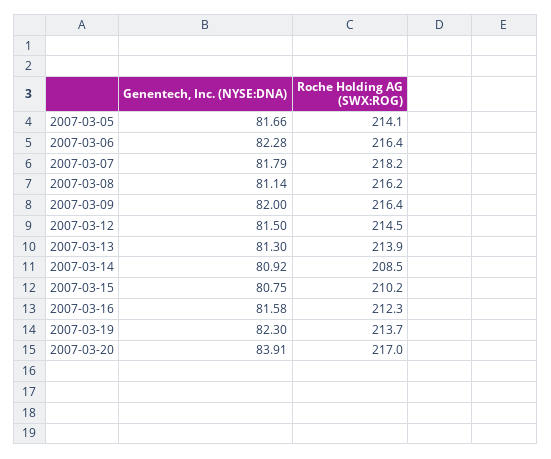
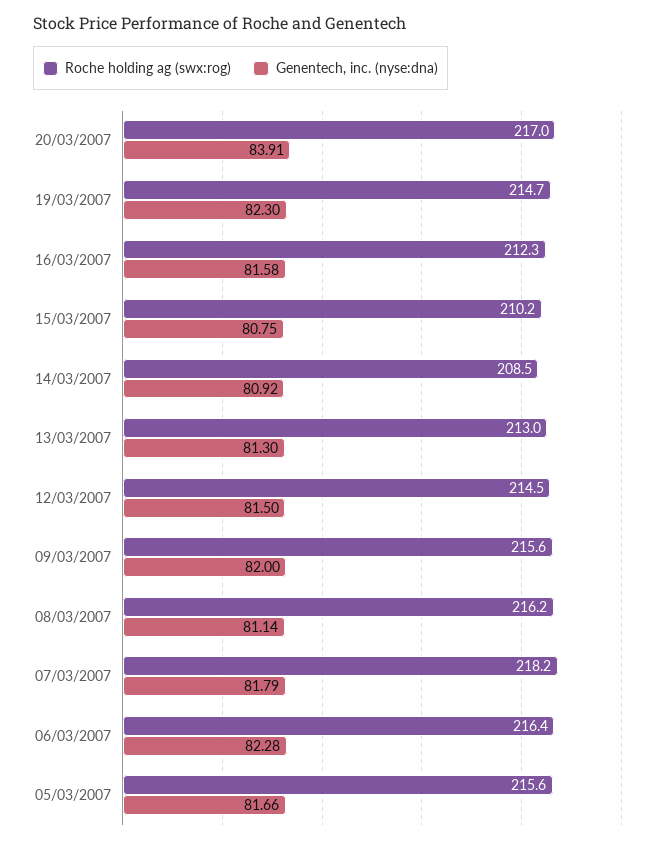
Roche Holding AG (SWX:ROG), 2007-03-05: 214.1 -> 215.6
Roche Holding AG (SWX:ROG), 2007-03-09: 216.4 -> 215.6
Roche Holding AG (SWX:ROG), 2007-03-13: 213.9 -> 213
Roche Holding AG (SWX:ROG), 2007-03-19: 213.7 -> 214.7

